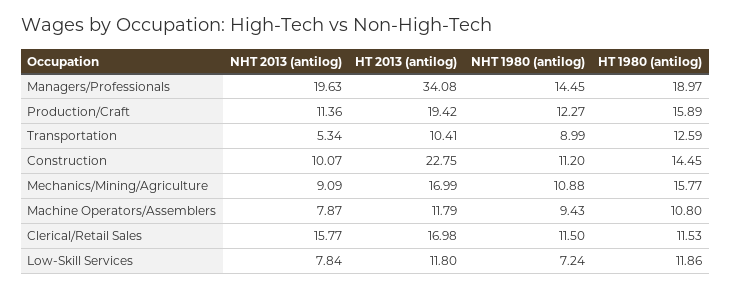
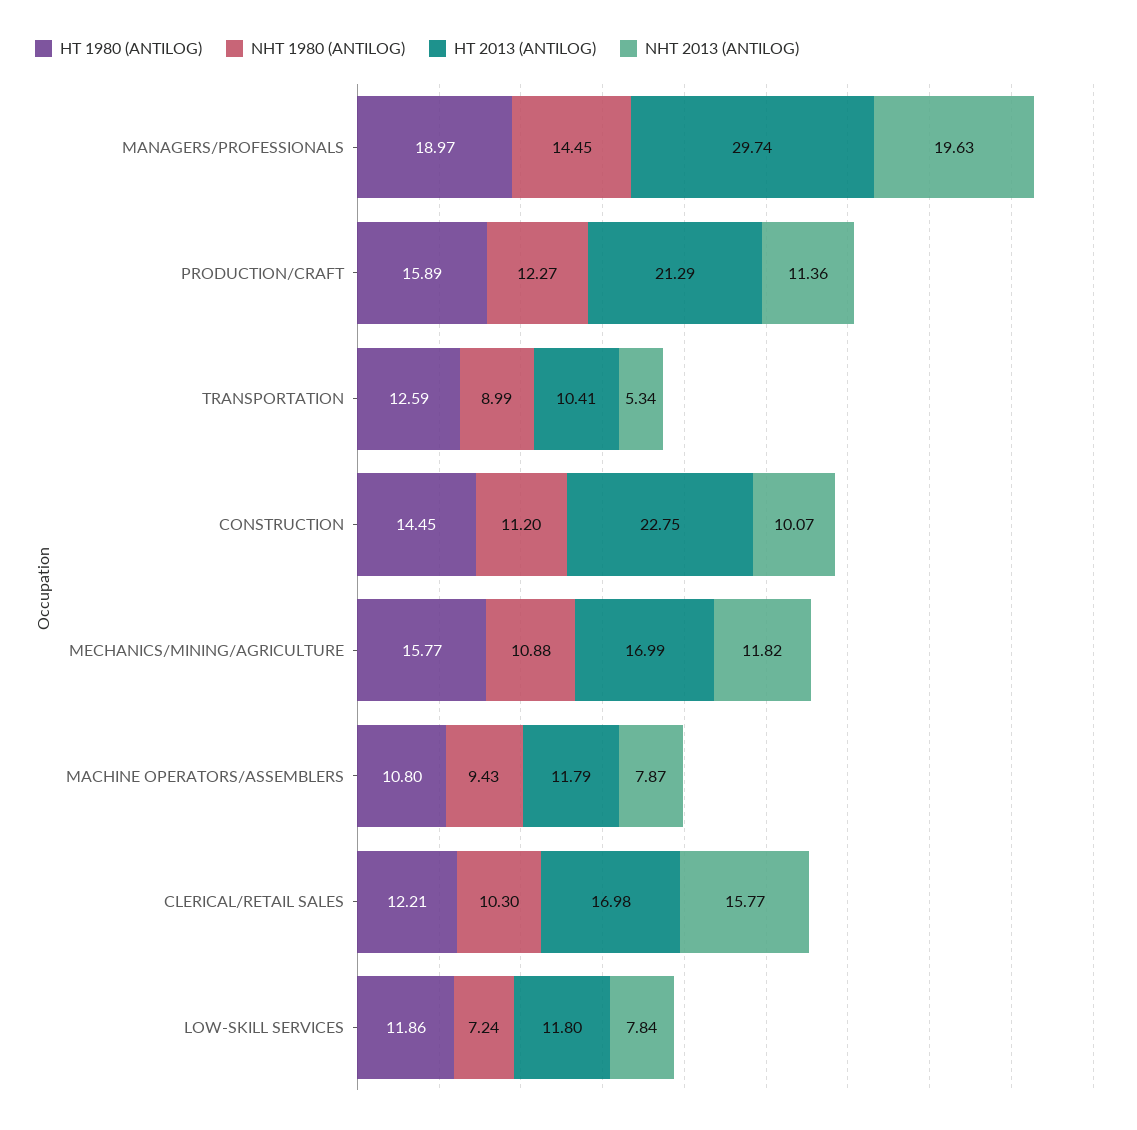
HT 2013 (antilog), Managers/Professionals: 34.08 -> 29.74
HT 2013 (antilog), Production/Craft: 19.42 -> 21.29
NHT 2013 (antilog), Mechanics/Mining/Agriculture: 9.09 -> 11.82
NHT 1980 (antilog), Clerical/Retail Sales: 11.5 -> 10.3
HT 1980 (antilog), Clerical/Retail Sales: 11.53 -> 12.21

